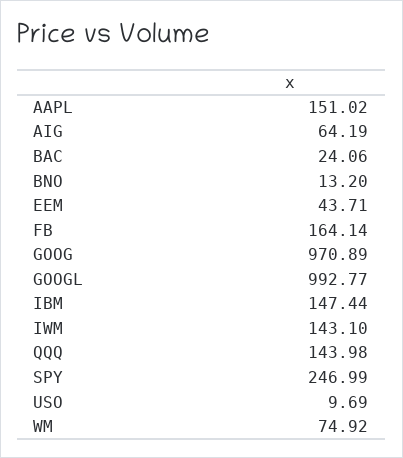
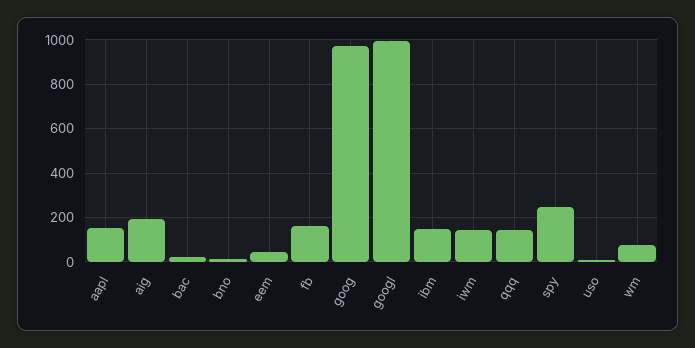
AIG: 64.19 -> 200

